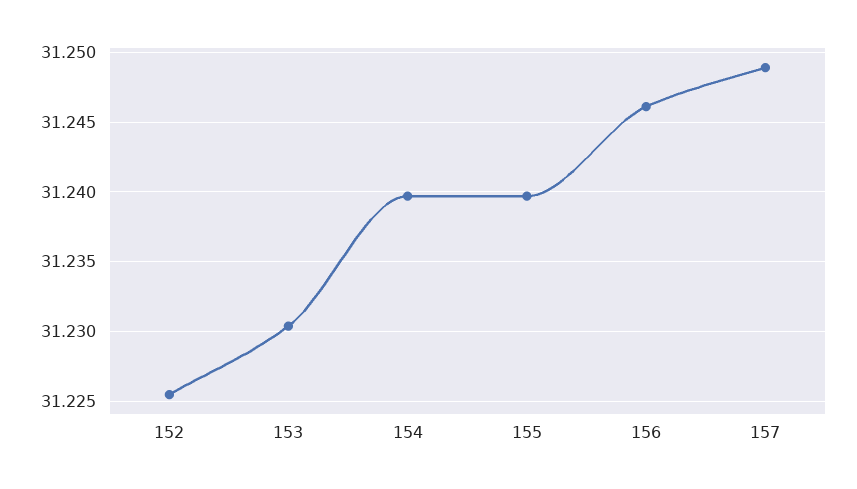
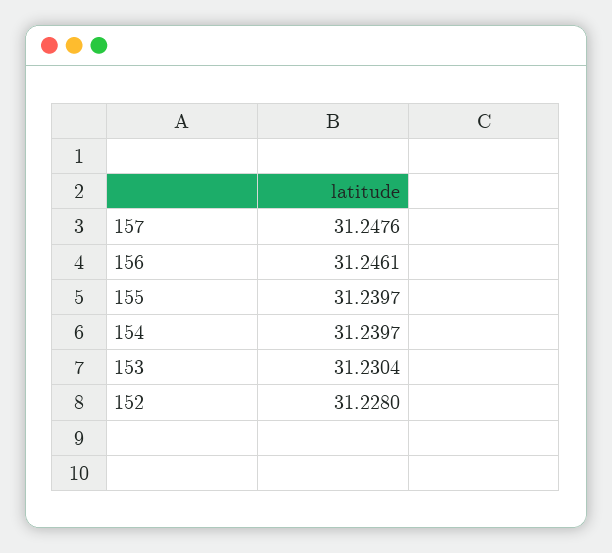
152: 31.2255 -> 31.228
157: 31.249 -> 31.2476

